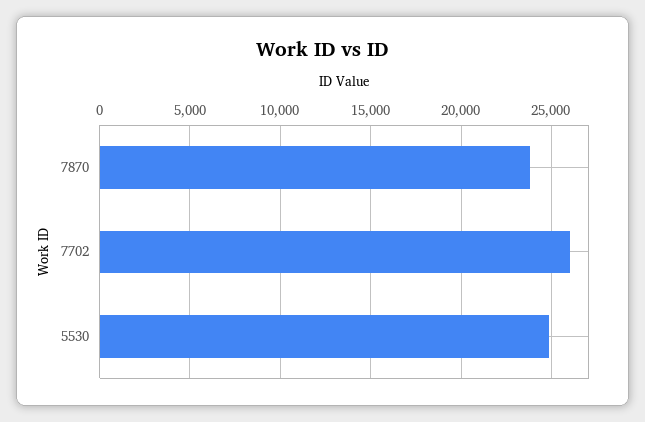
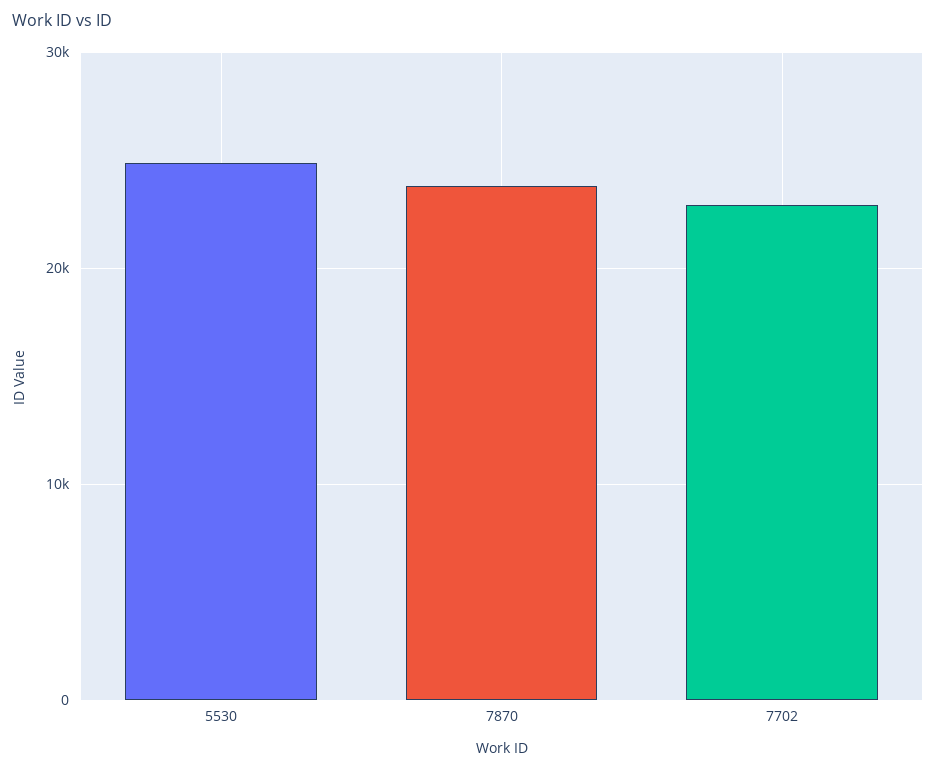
7702: 26000 -> 23000

